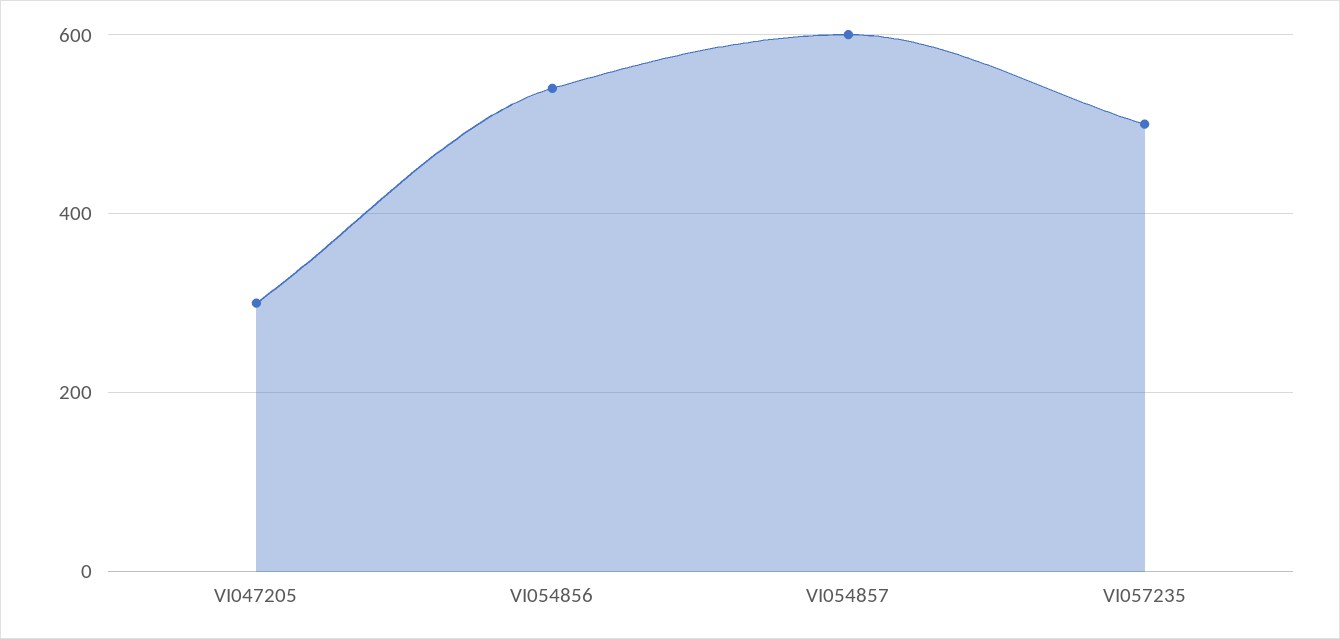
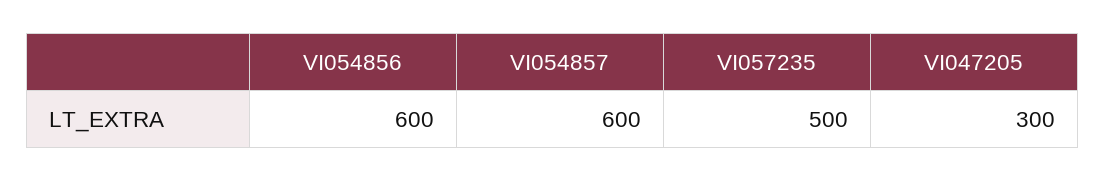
VI054856: 540 -> 600

